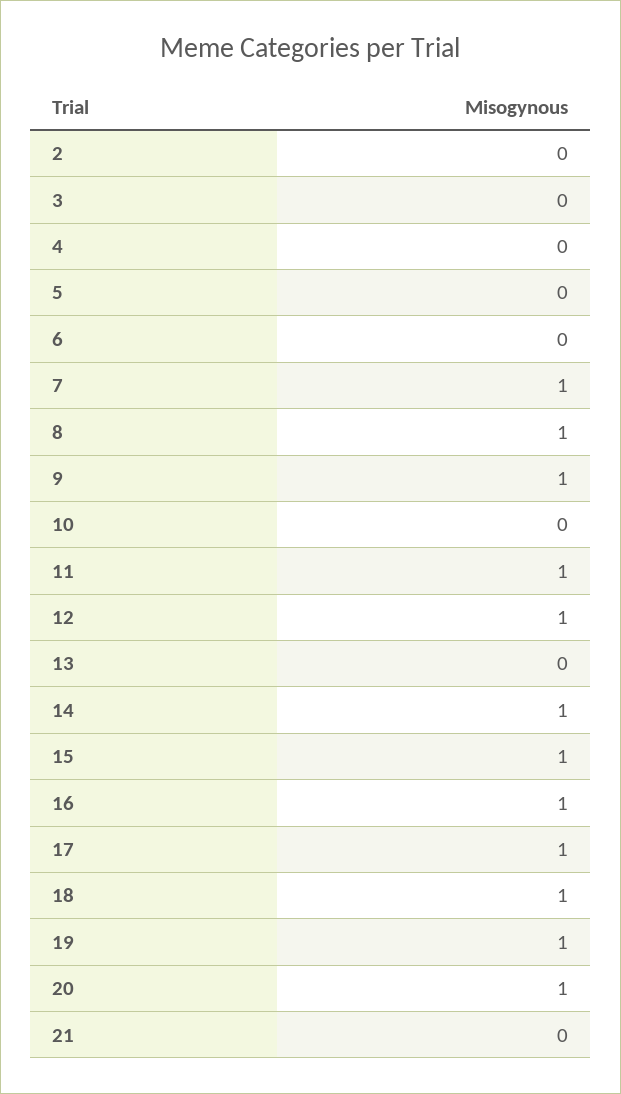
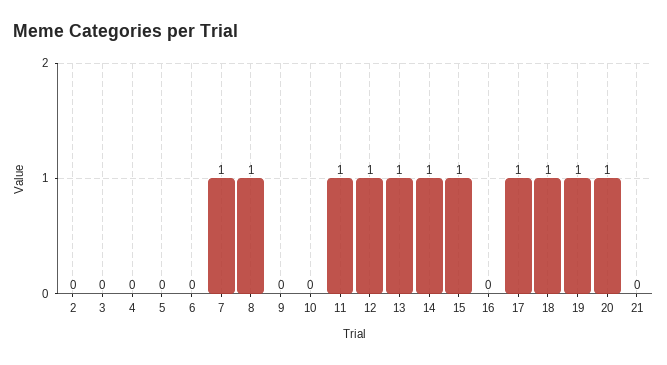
9: 1 -> 0
13: 0 -> 1
16: 1 -> 0

